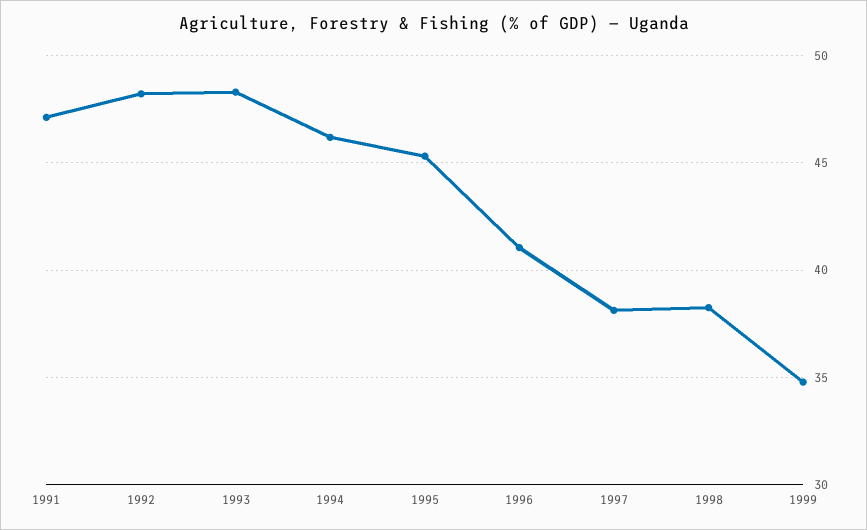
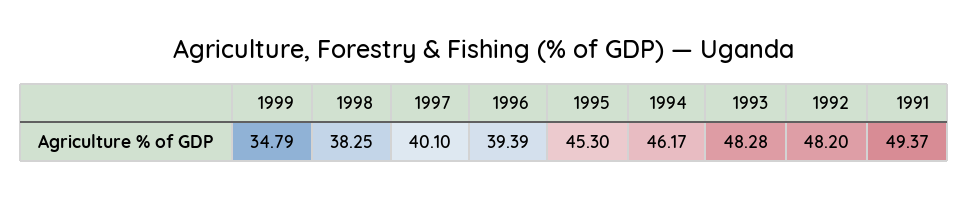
1991: 47 -> 49.37
1996: 41 -> 39.39
1997: 38 -> 40.1

